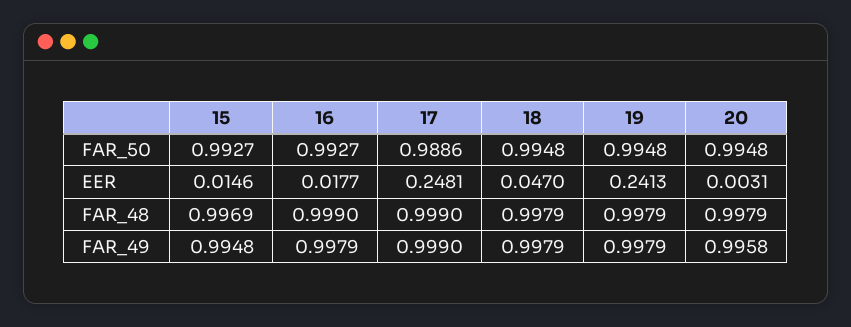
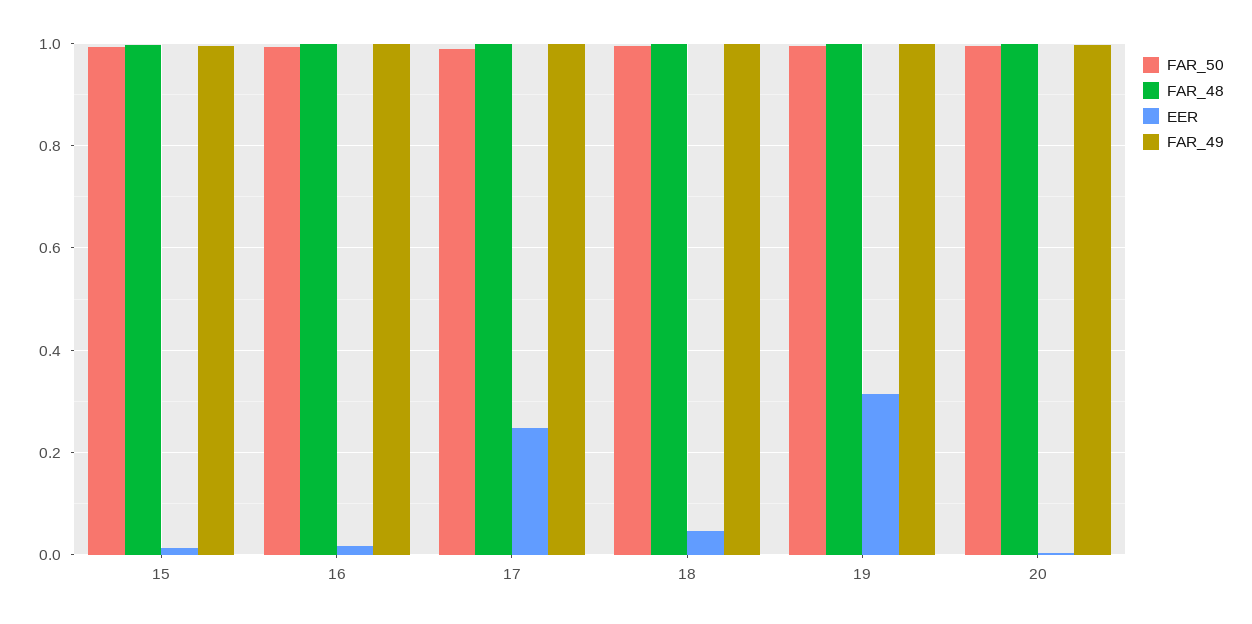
EER, 19: 0.2413 -> 0.32

